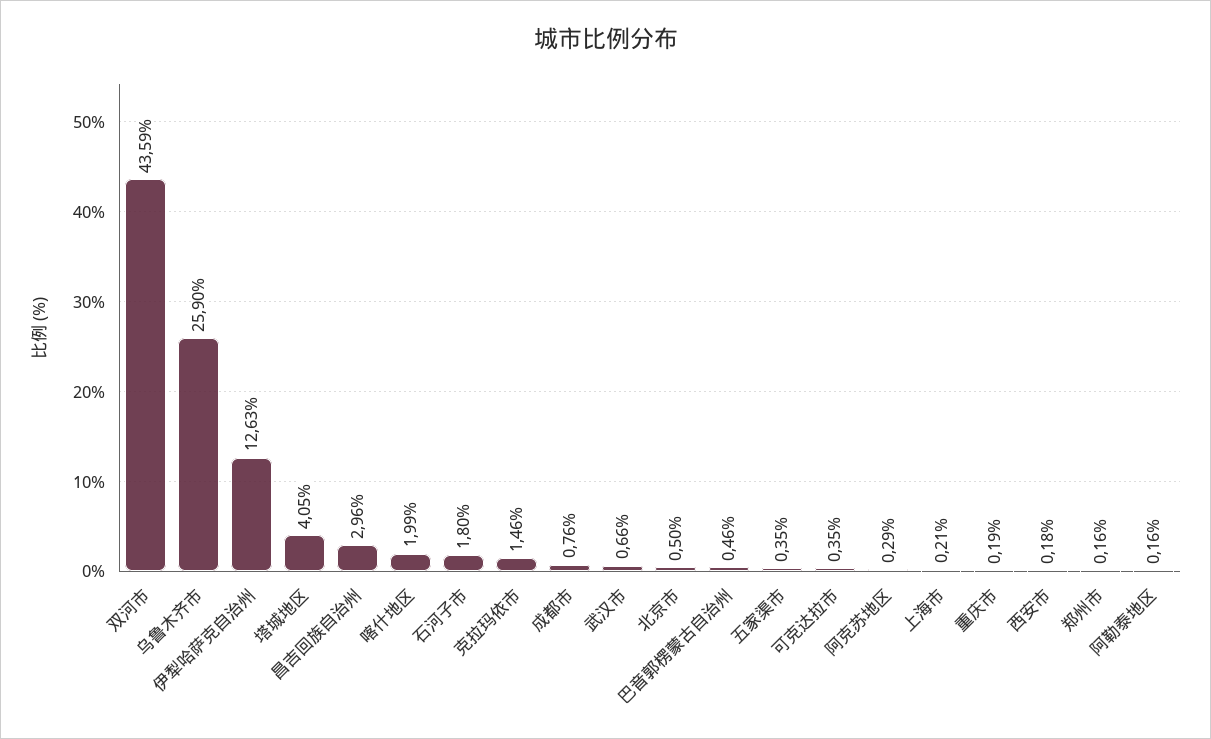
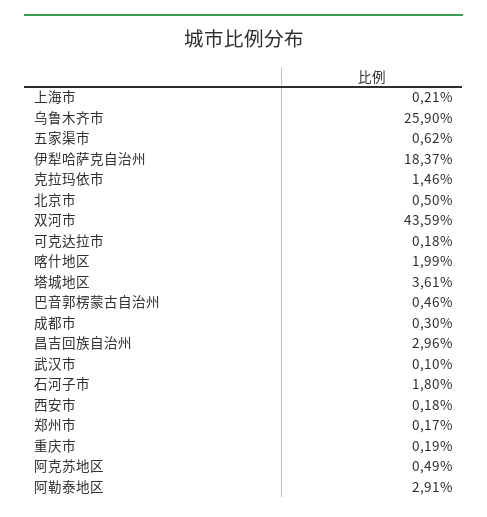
伊犁哈萨克自治州: 12.63 -> 18.37
塔城地区: 4.05 -> 3.61
成都市: 0.76 -> 0.3
武汉市: 0.66 -> 0.1
五家渠市: 0.35 -> 0.62
可克达拉市: 0.35 -> 0.18
阿克苏地区: 0.29 -> 0.49
郑州市: 0.16 -> 0.17
阿勒泰地区: 0.16 -> 2.91

